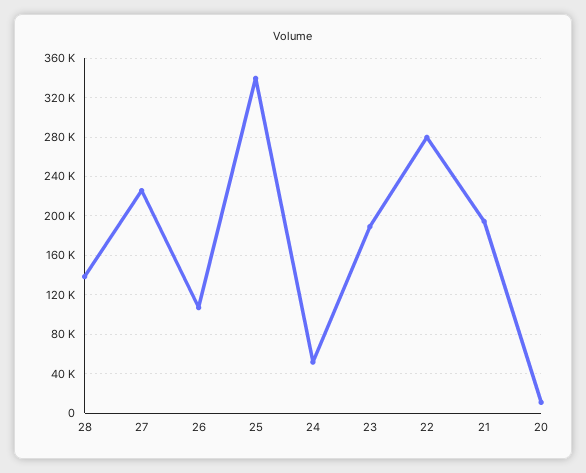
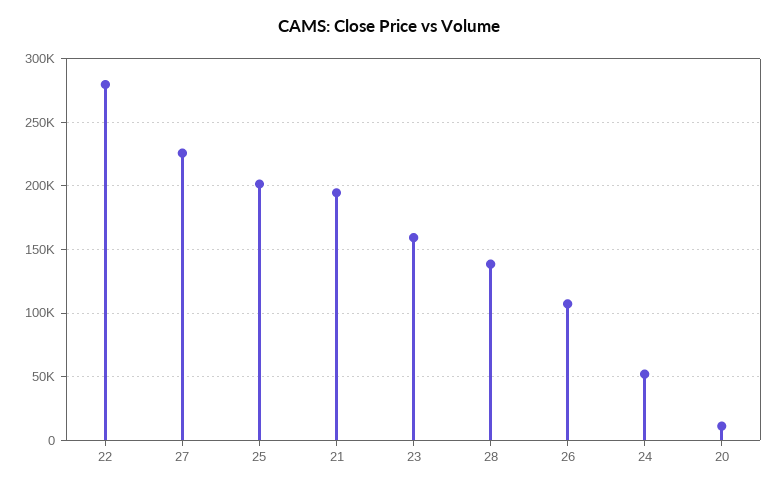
25: 340000 -> 200000
23: 190000 -> 160000

